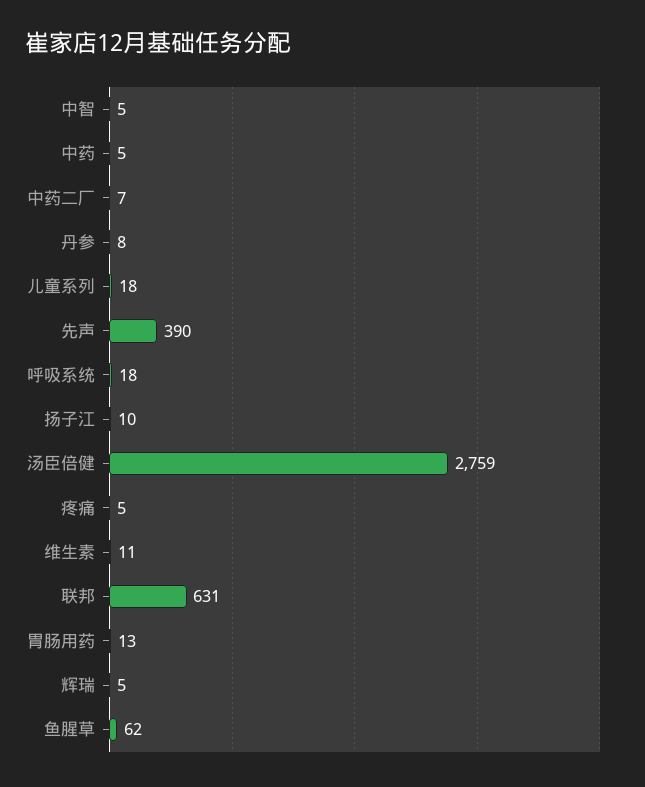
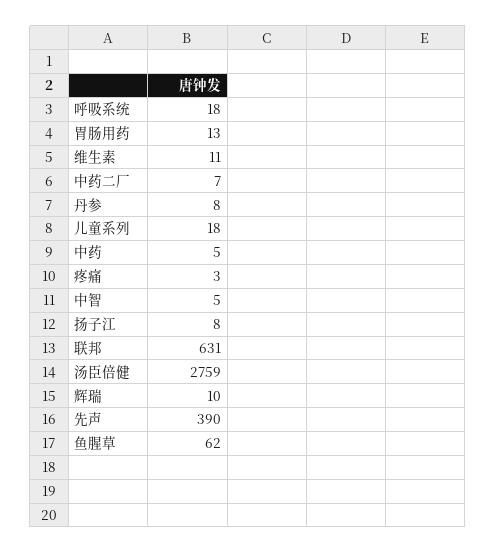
扬子江: 10 -> 8
疼痛: 5 -> 3
辉瑞: 5 -> 10

